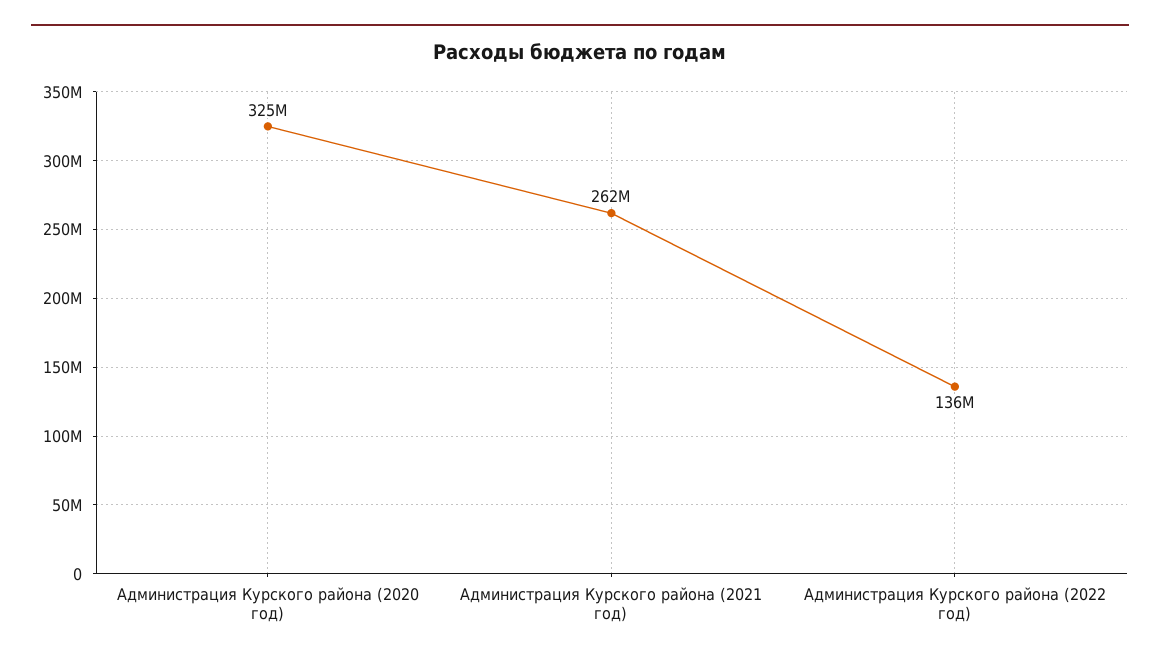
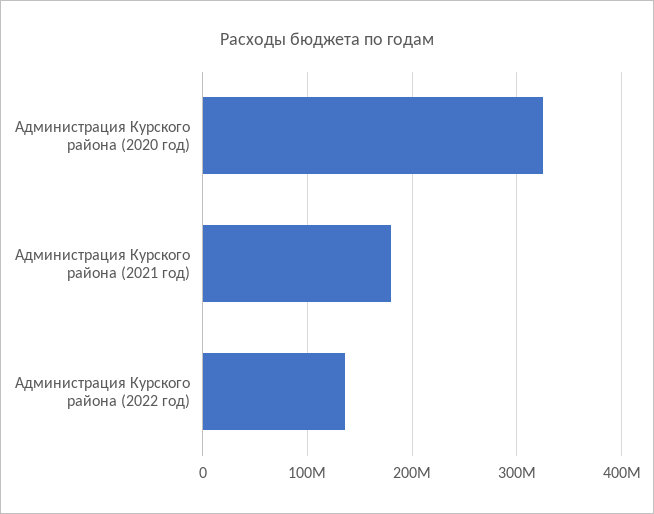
Администрация Курского района (2021 год): 262000000 -> 180000000

